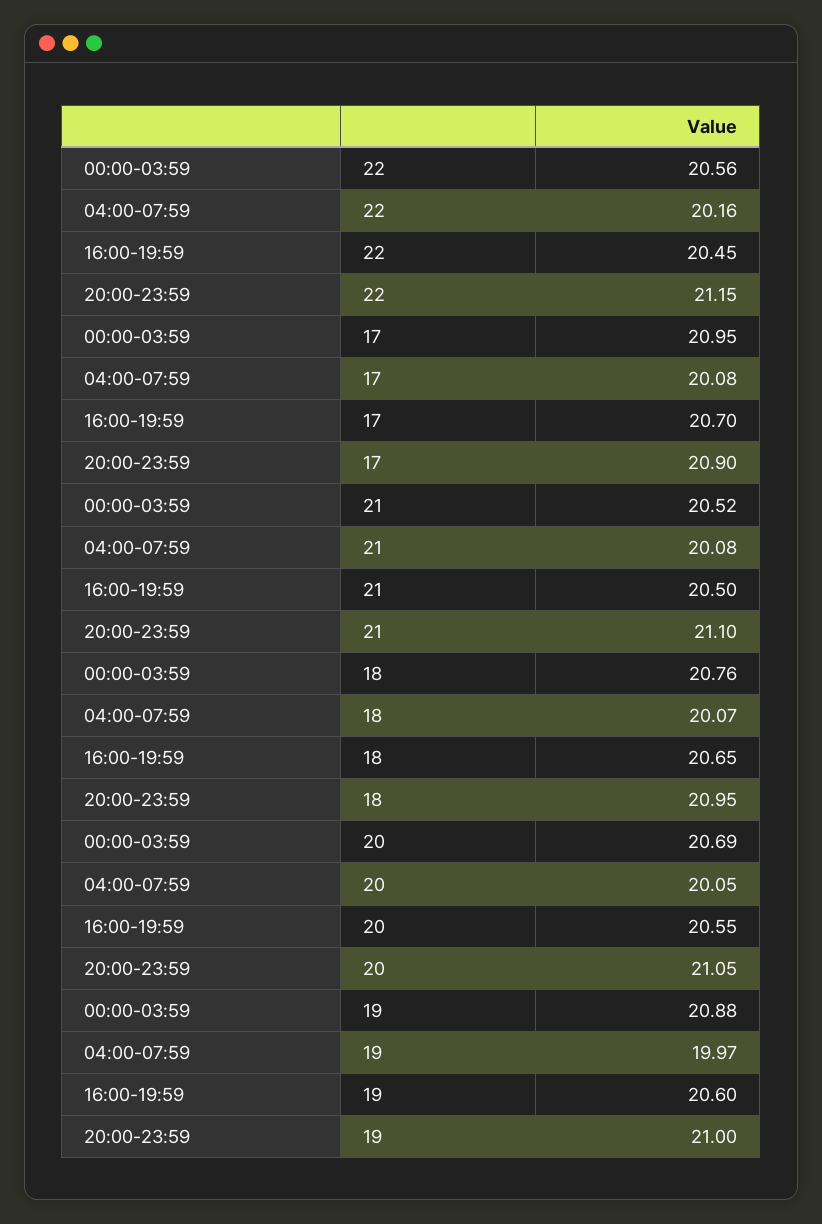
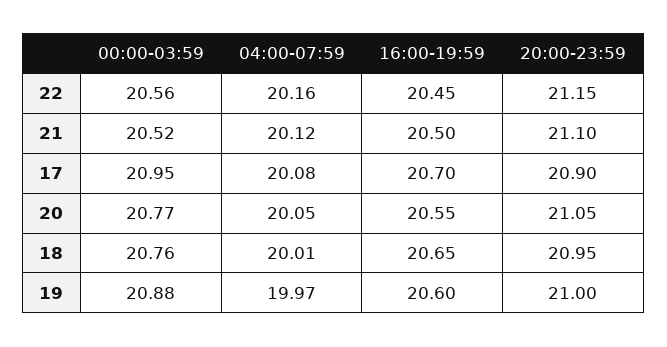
04:00-07:59, 21: 20.08 -> 20.12
04:00-07:59, 18: 20.07 -> 20.01
00:00-03:59, 20: 20.69 -> 20.77

